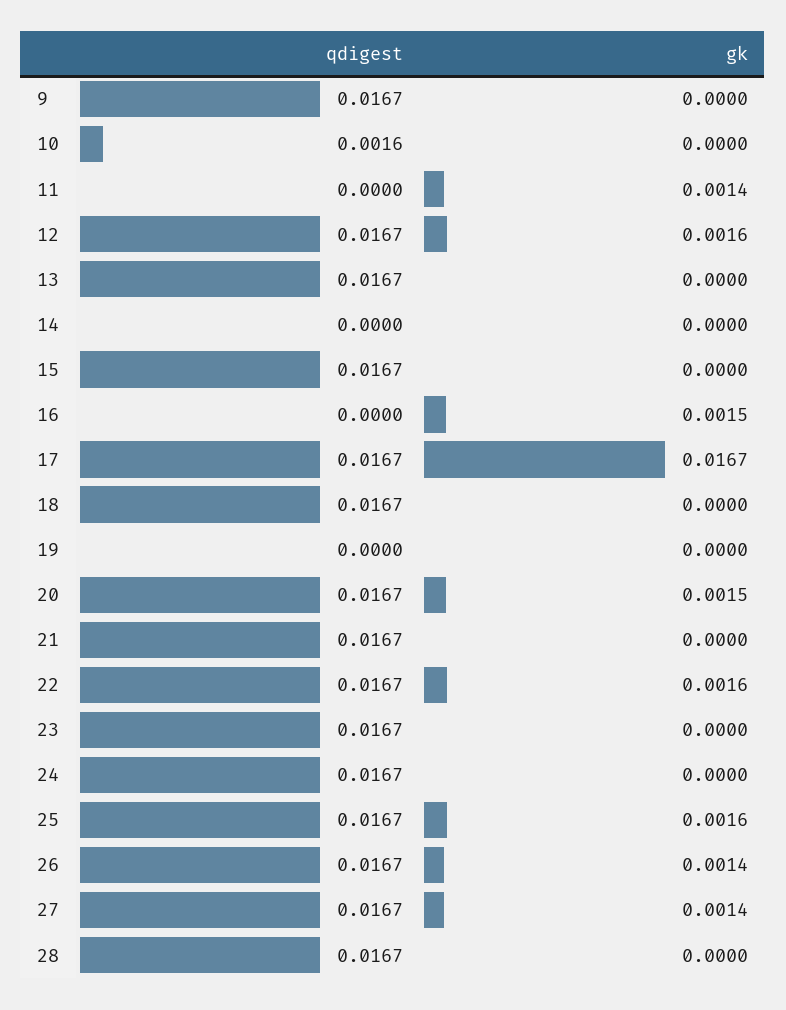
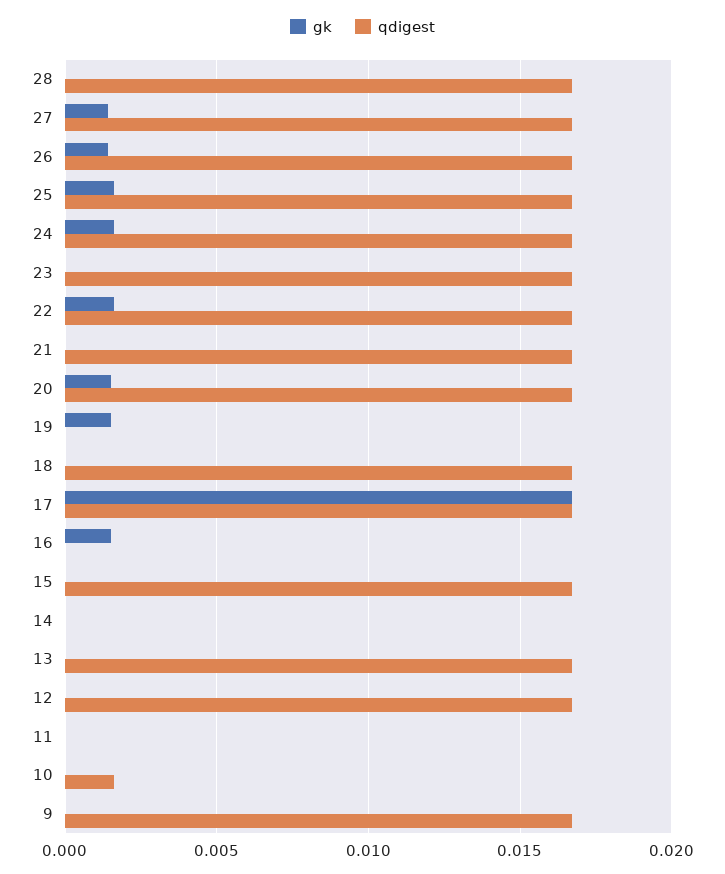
gk, 11: 0.0014 -> 0
gk, 12: 0.0016 -> 0
gk, 19: 0 -> 0.0015
gk, 24: 0 -> 0.0015

